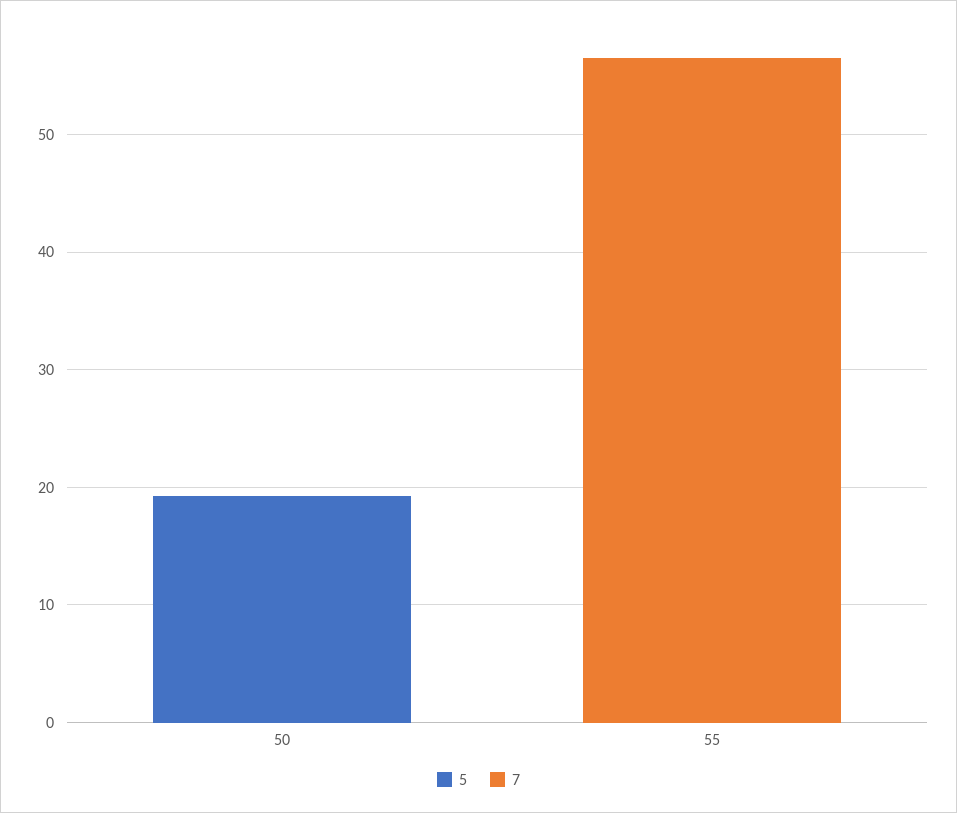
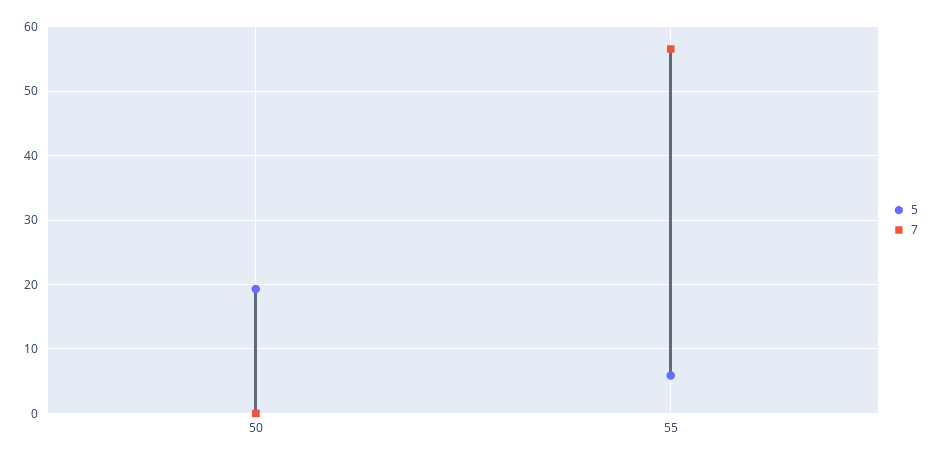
5, 55: 0 -> 6

